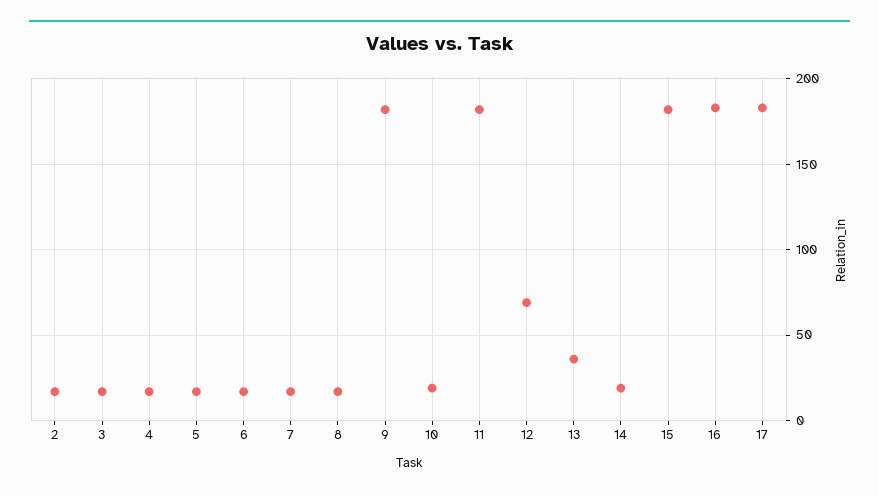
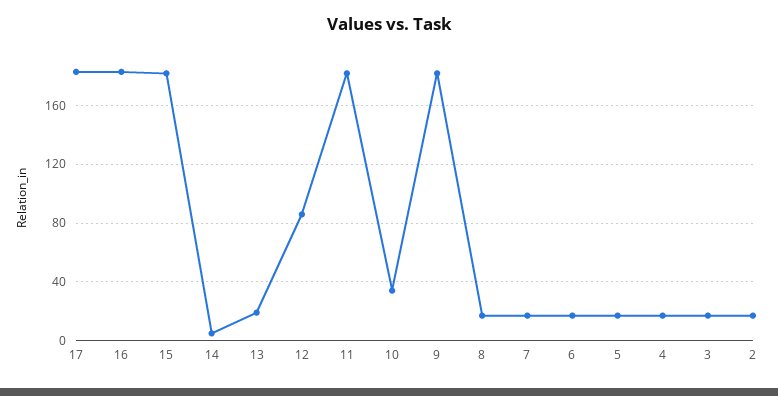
10: 20 -> 35
12: 70 -> 85
13: 35 -> 20
14: 20 -> 5

